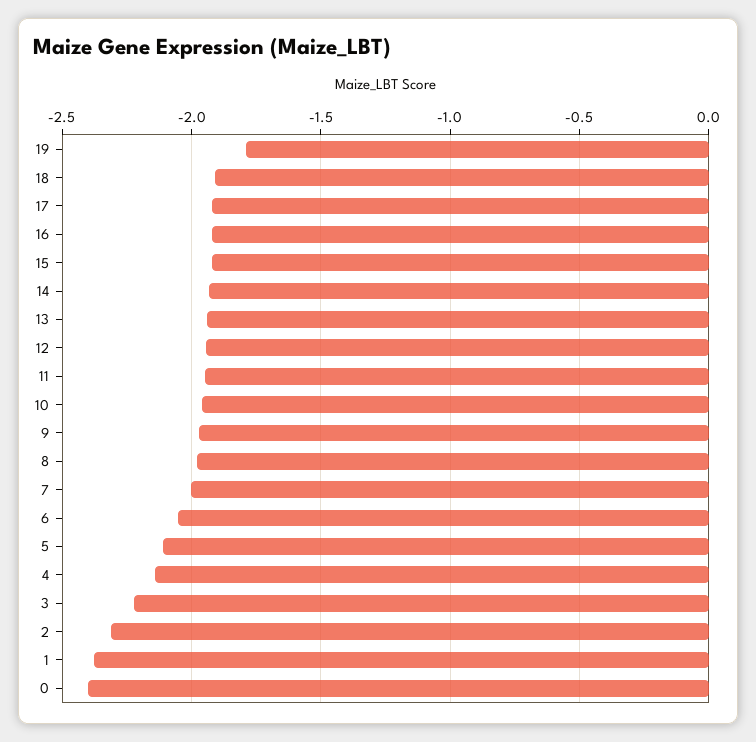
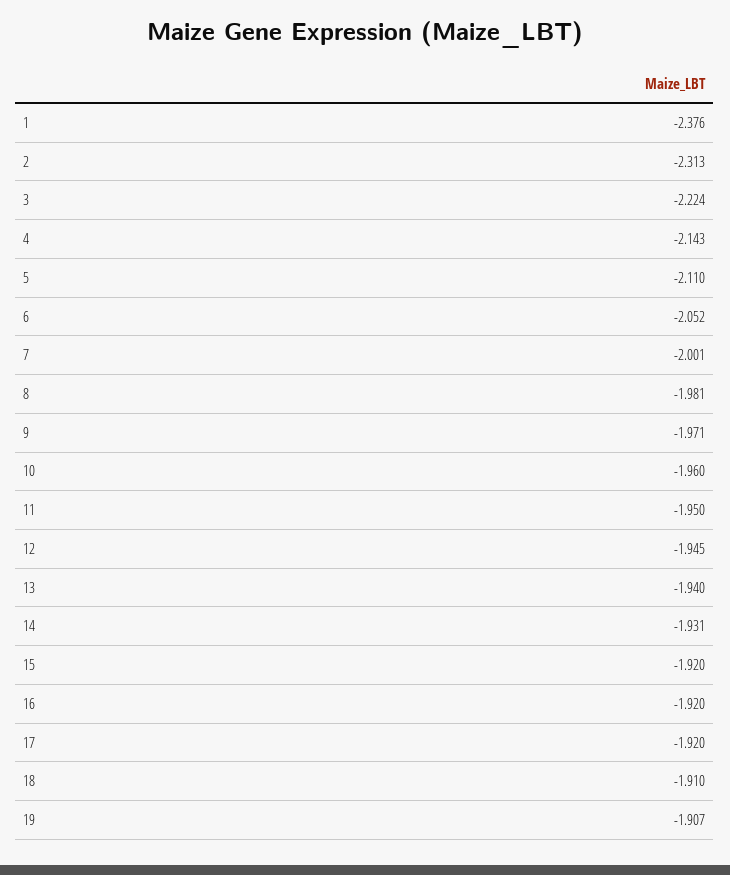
19: -1.8 -> -1.907
0: -2.4 -> none

